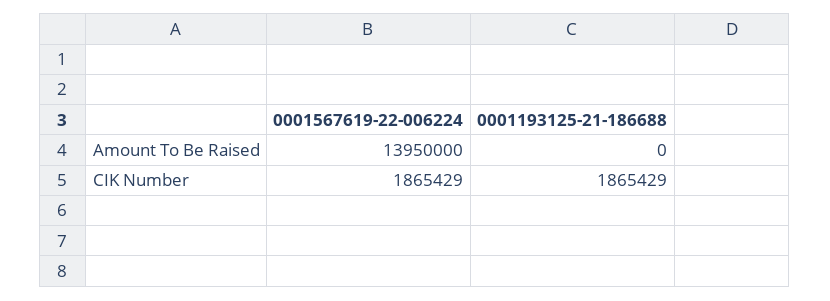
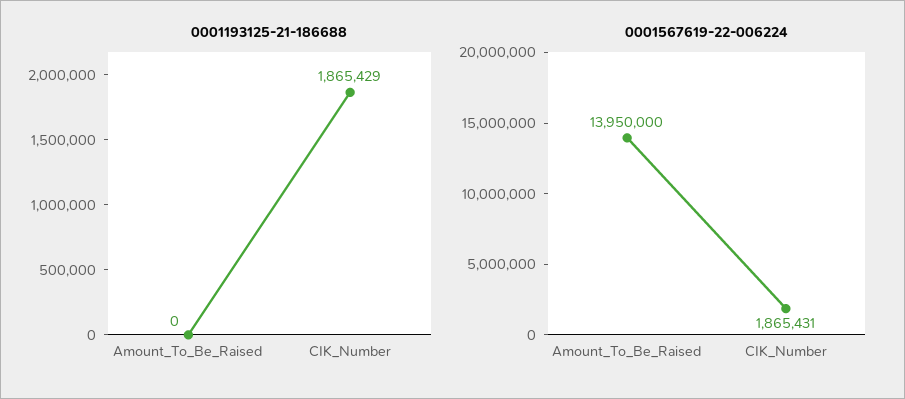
0001567619-22-006224, CIK Number: 1865429 -> 1865431

